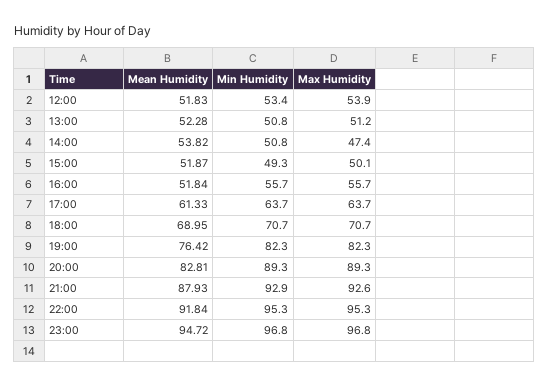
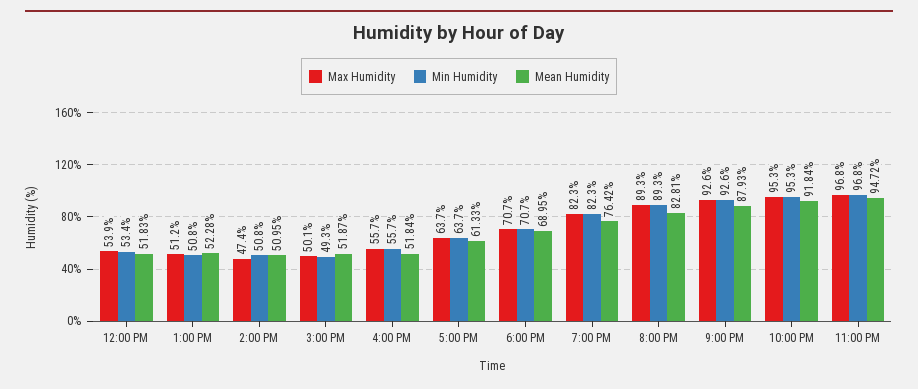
Mean Humidity, 14:00: 53.82 -> 50.95
Min Humidity, 21:00: 92.9 -> 92.6

